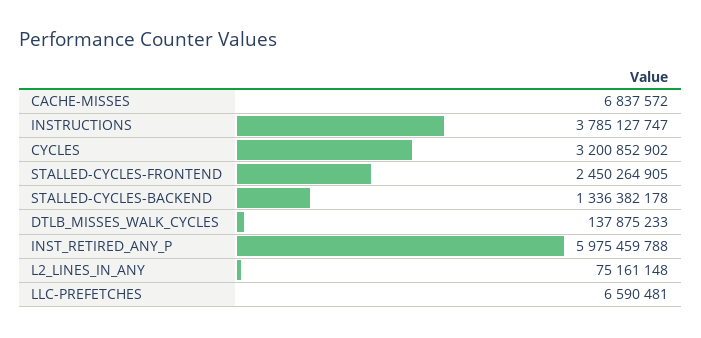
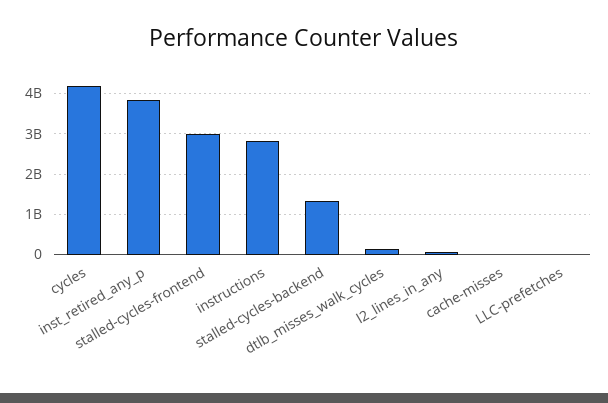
INSTRUCTIONS: 3785127747 -> 2800000000
CYCLES: 3200852902 -> 4200000000
STALLED-CYCLES-FRONTEND: 2450264905 -> 3000000000
INST_RETIRED_ANY_P: 5975459788 -> 3800000000

